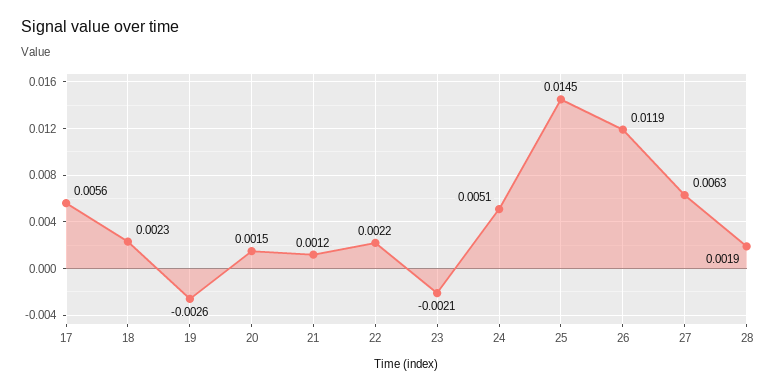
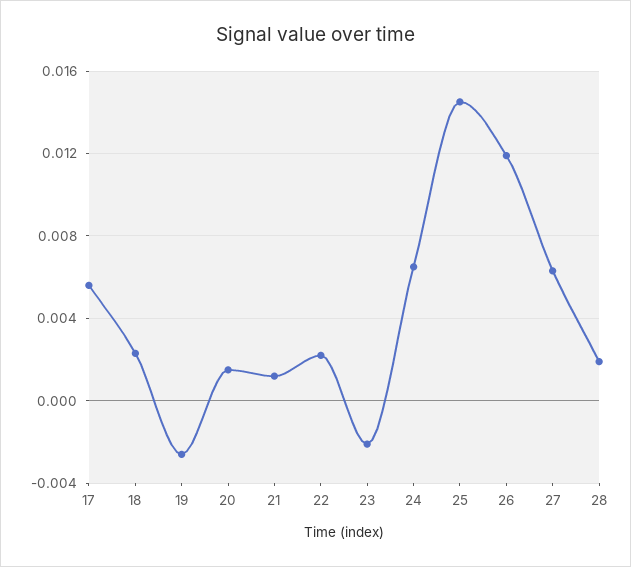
24: 0.0051 -> 0.0065

